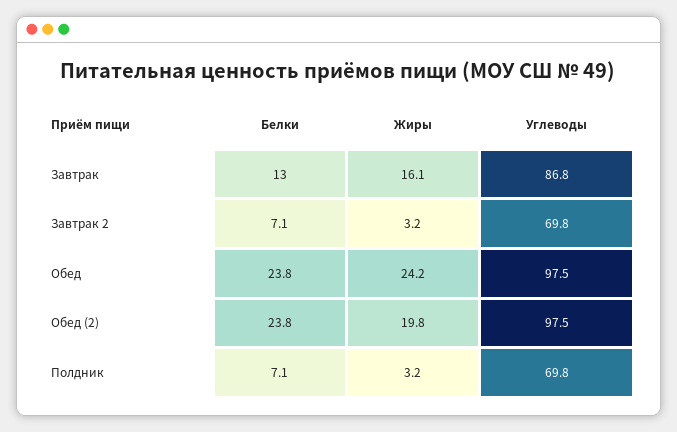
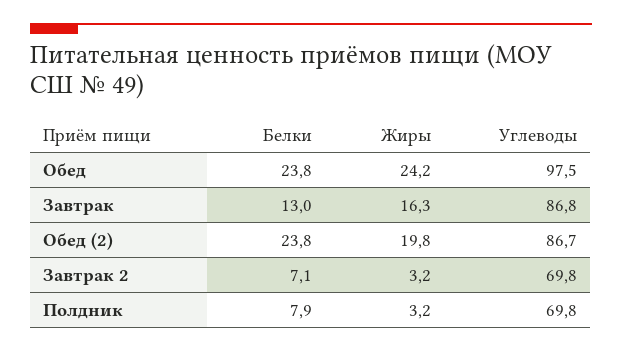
Жиры, Завтрак: 16.1 -> 16.3
Углеводы, Обед (2): 97.5 -> 86.7
Белки, Полдник: 7.1 -> 7.9

